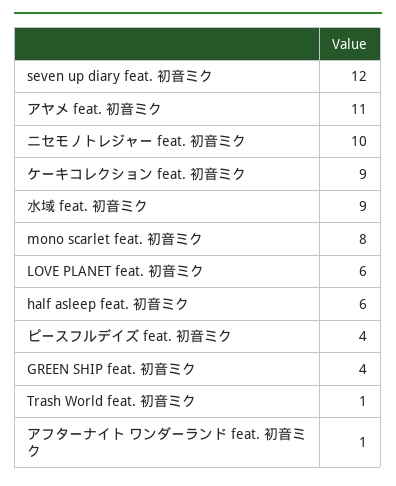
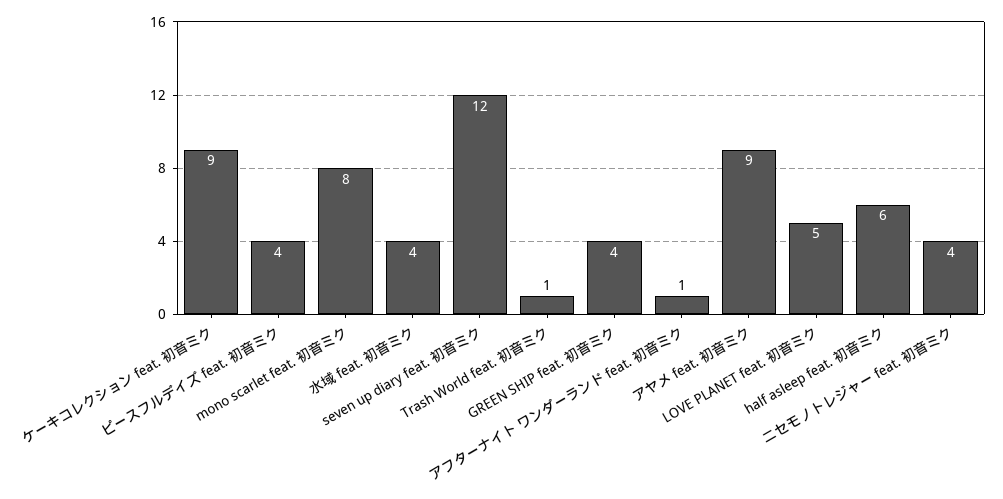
アヤメ feat. 初音ミク: 11 -> 9
ニセモノトレジャー feat. 初音ミク: 10 -> 4
水域 feat. 初音ミク: 9 -> 4
LOVE PLANET feat. 初音ミク: 6 -> 5

